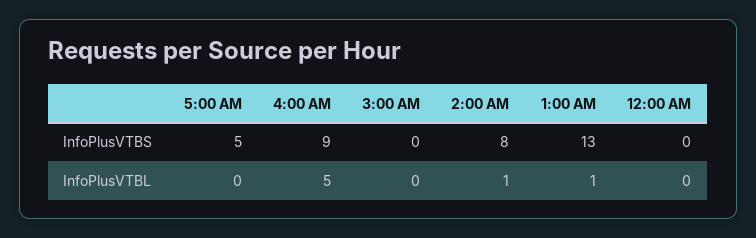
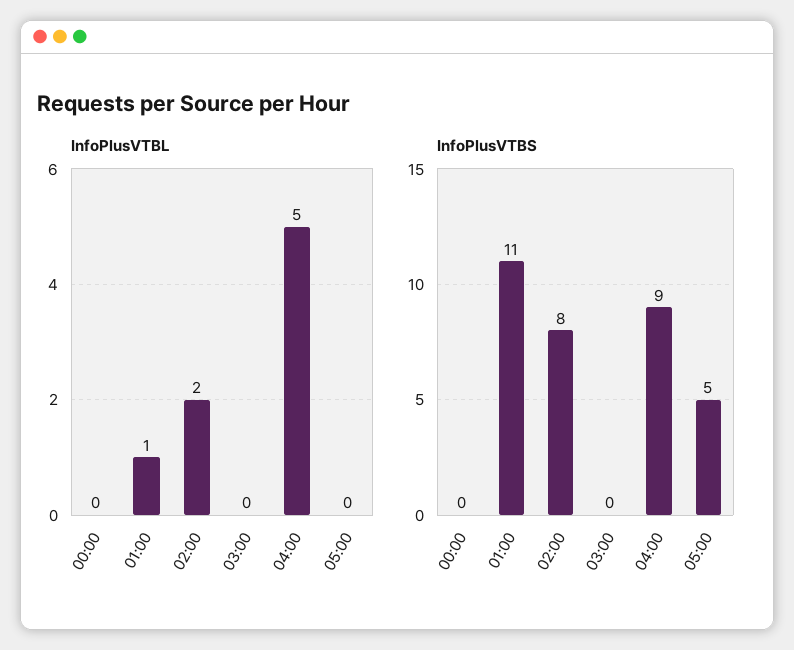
InfoPlusVTBS, 1:00 AM: 13 -> 11
InfoPlusVTBL, 2:00 AM: 1 -> 2

